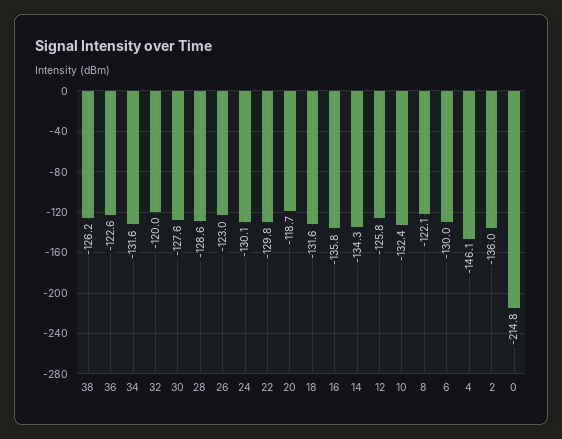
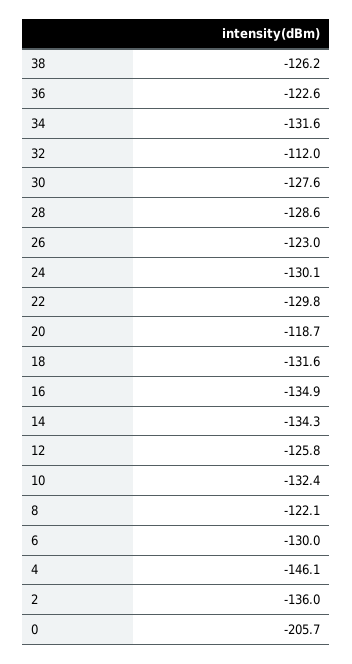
32: -120 -> -112
16: -135.8 -> -134.9
0: -214.8 -> -205.7

